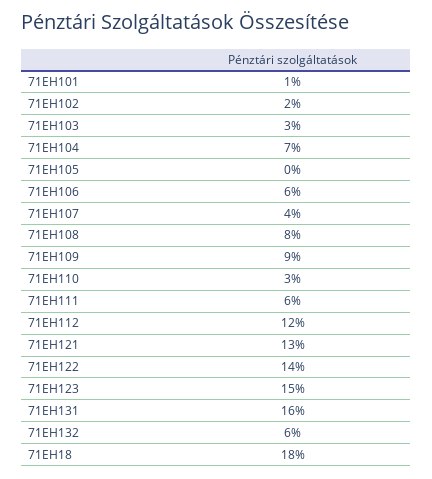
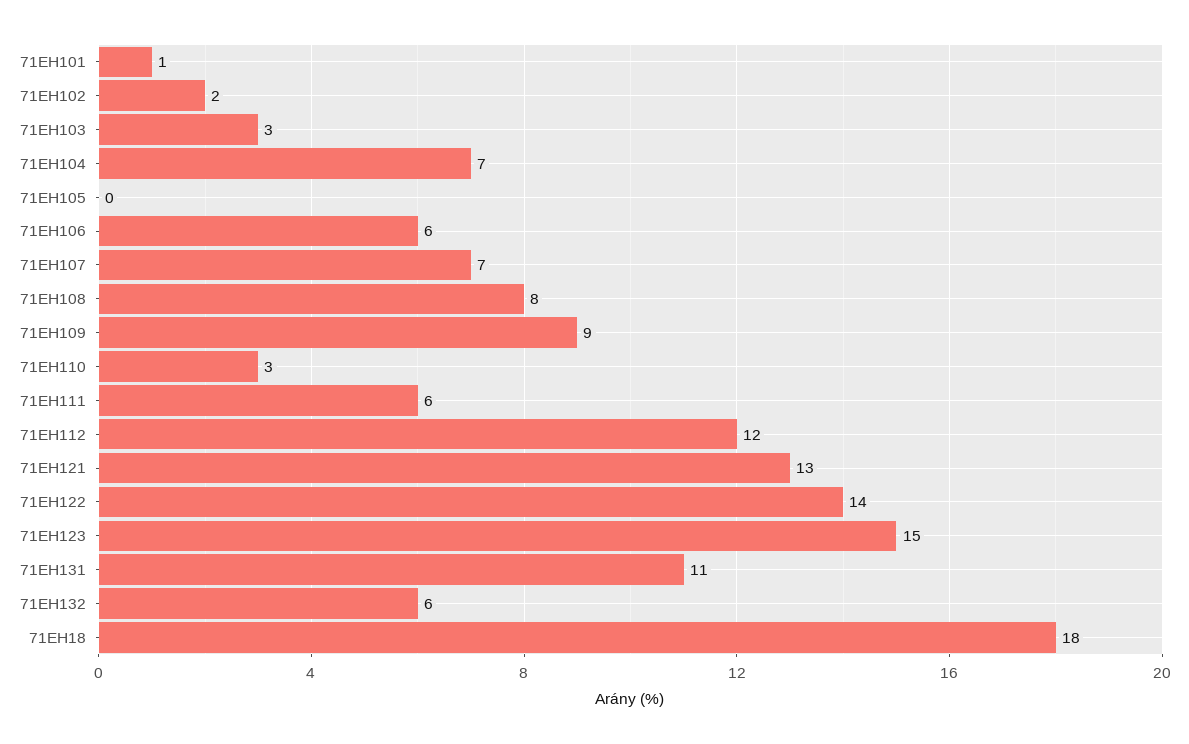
71EH107: 4 -> 7
71EH131: 16 -> 11

